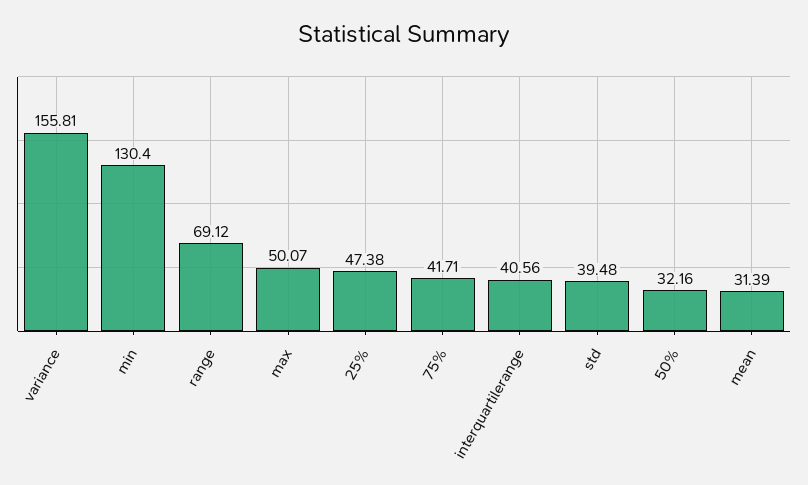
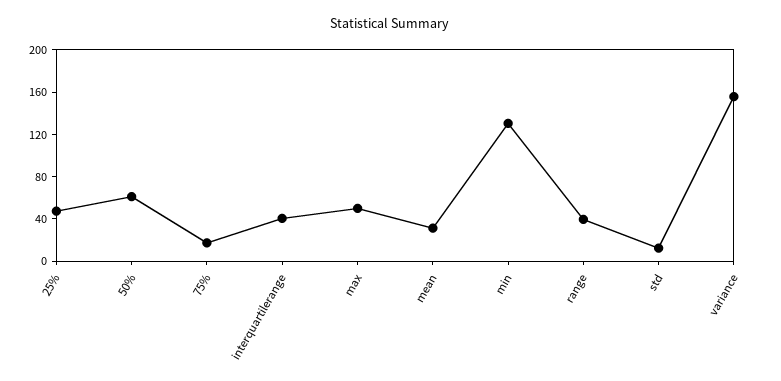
range: 69.12 -> 40
75%: 41.71 -> 20
std: 39.48 -> 10
50%: 32.16 -> 60

